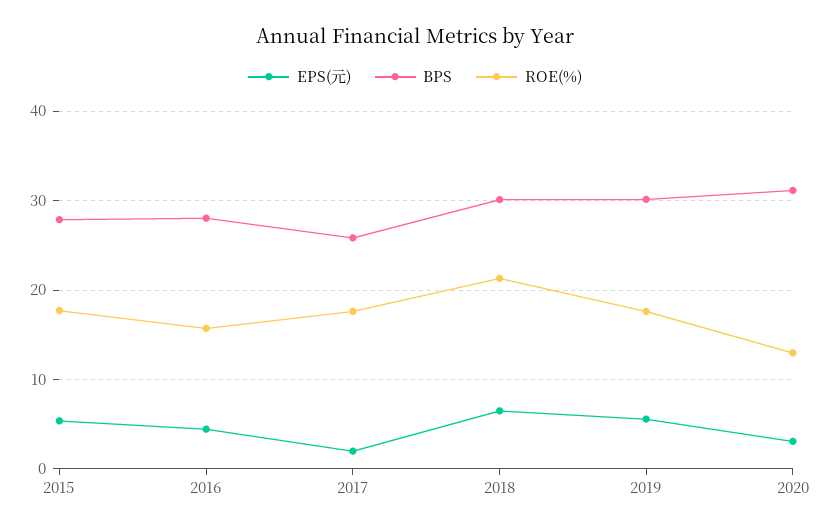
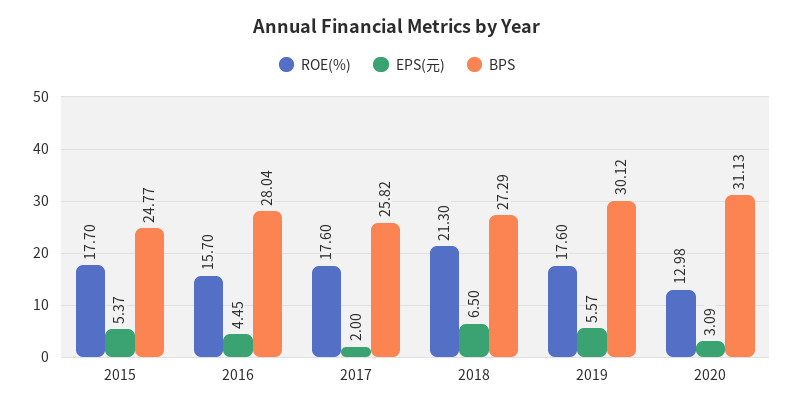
BPS, 2015: 28 -> 24.77
BPS, 2018: 30 -> 27.29

